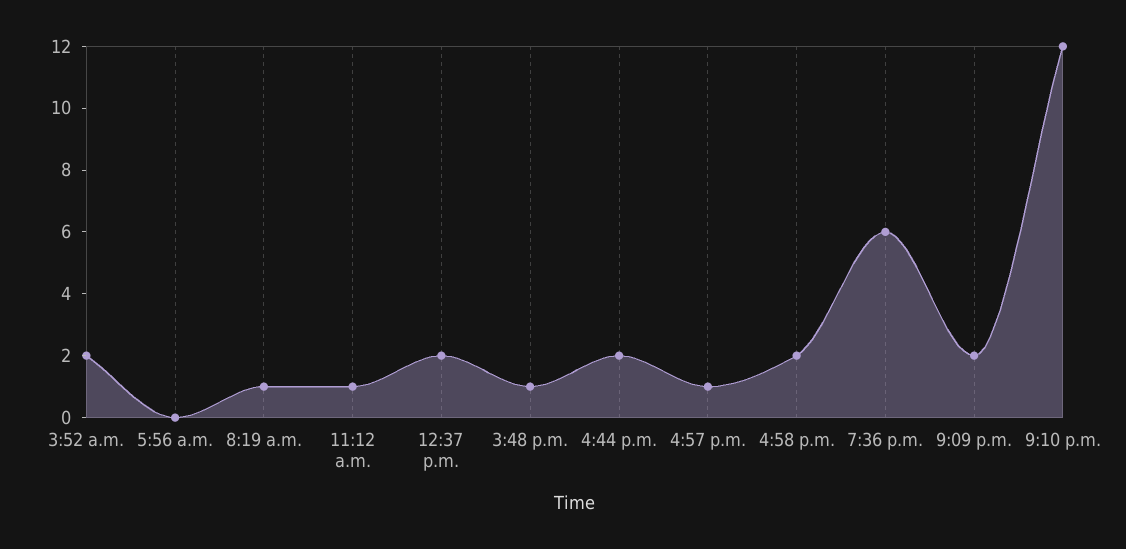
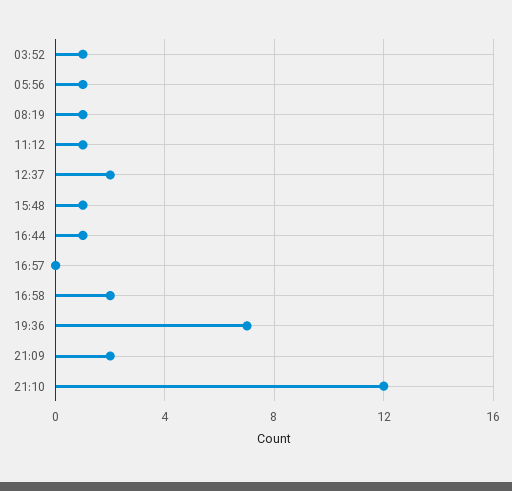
3:52 a.m.: 2 -> 1
5:56 a.m.: 0 -> 1
4:44 p.m.: 2 -> 1
4:57 p.m.: 1 -> 0
7:36 p.m.: 6 -> 7

